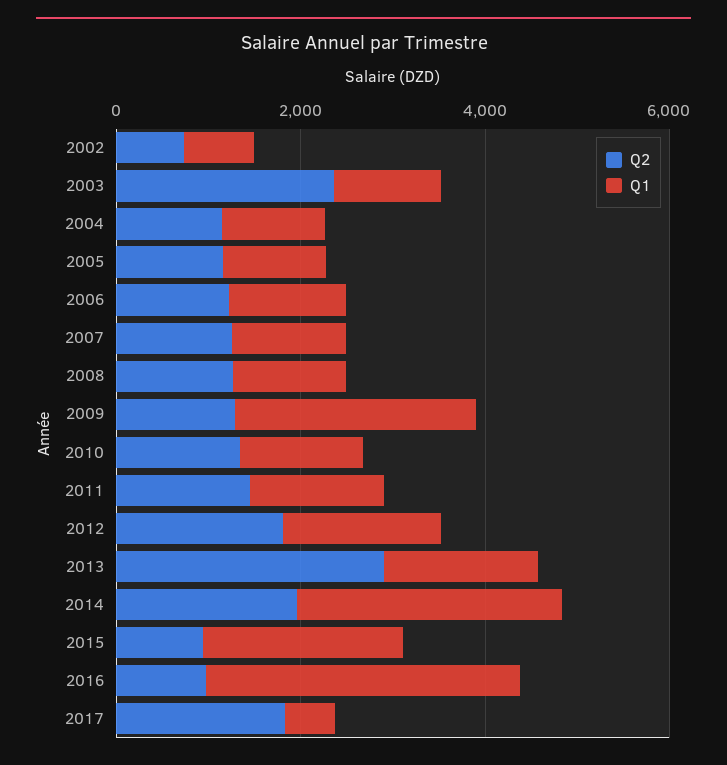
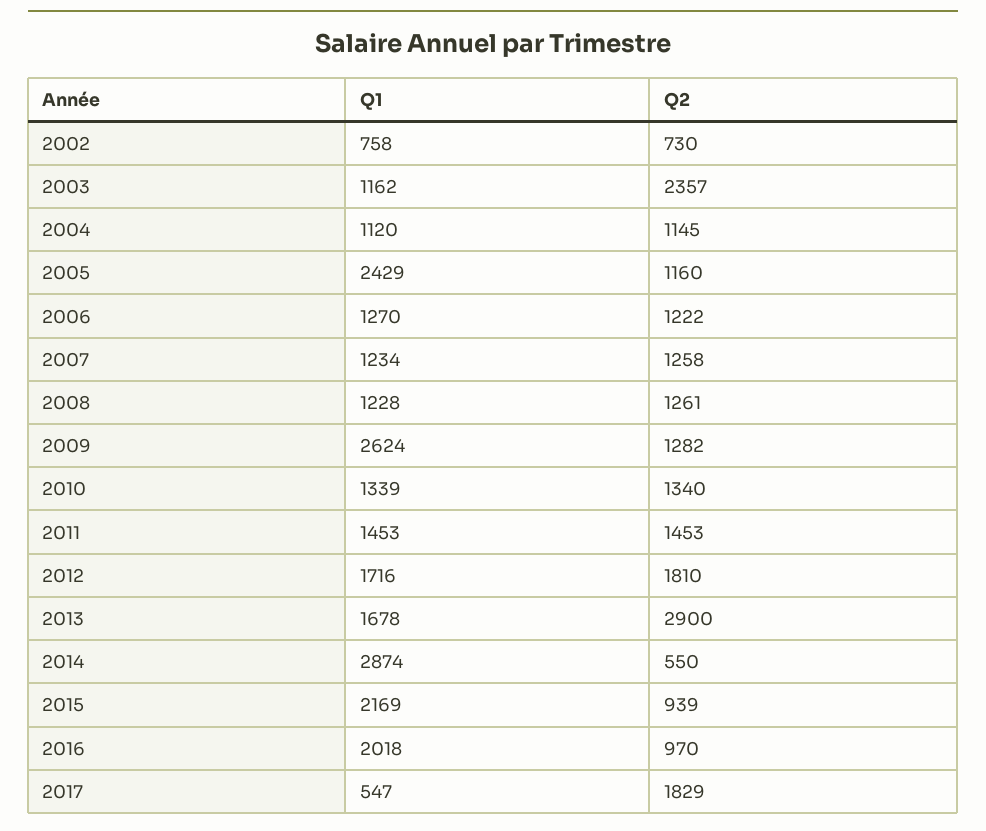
Q1, 2005: 1000 -> 2429
Q2, 2014: 2000 -> 550
Q1, 2016: 3500 -> 2018

